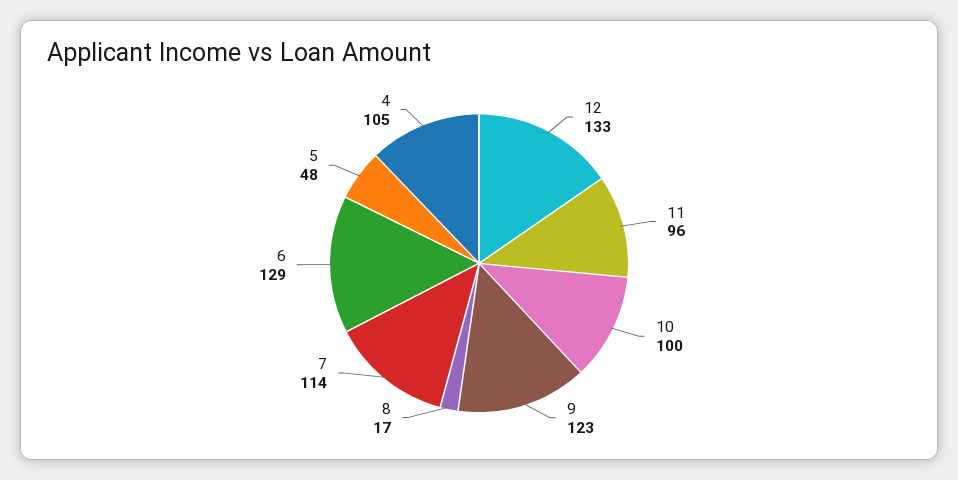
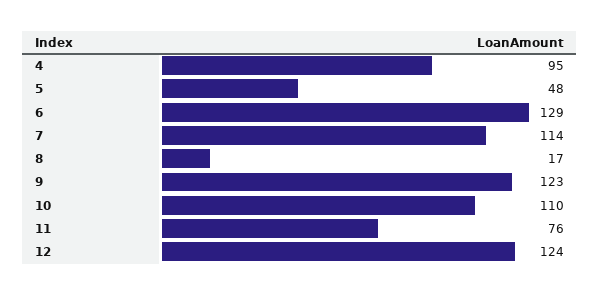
12: 133 -> 124
11: 96 -> 76
10: 100 -> 110
4: 105 -> 95

